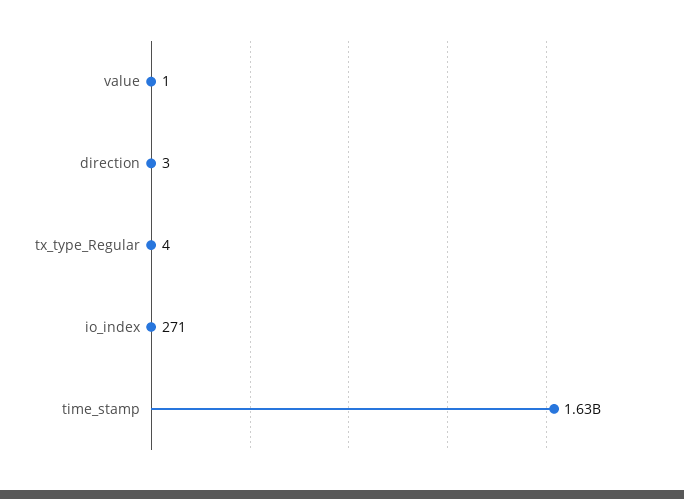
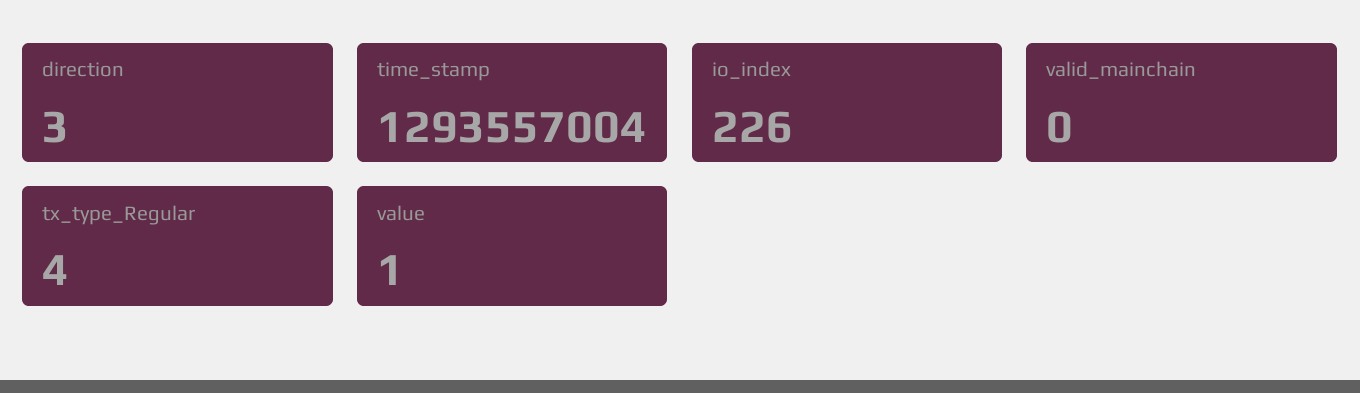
io_index: 271 -> 226
time_stamp: 1630000000 -> 1293557004
valid_mainchain: none -> 0

